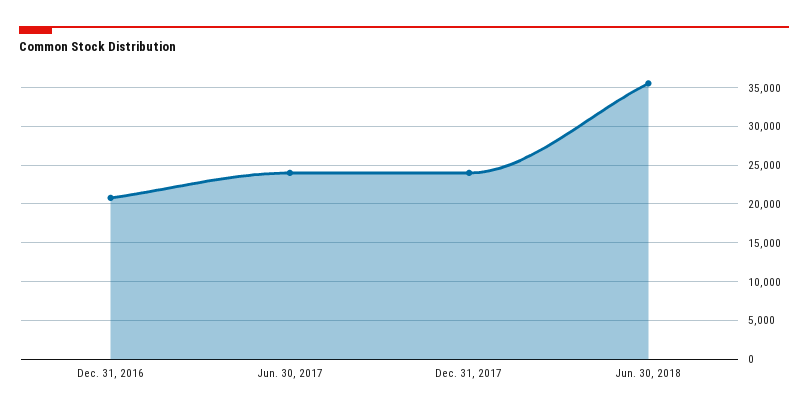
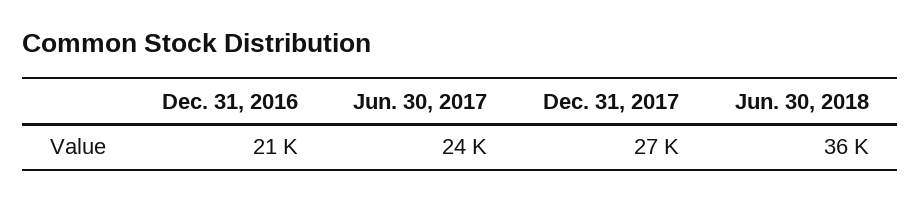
Dec. 31, 2017: 24000 -> 27000

